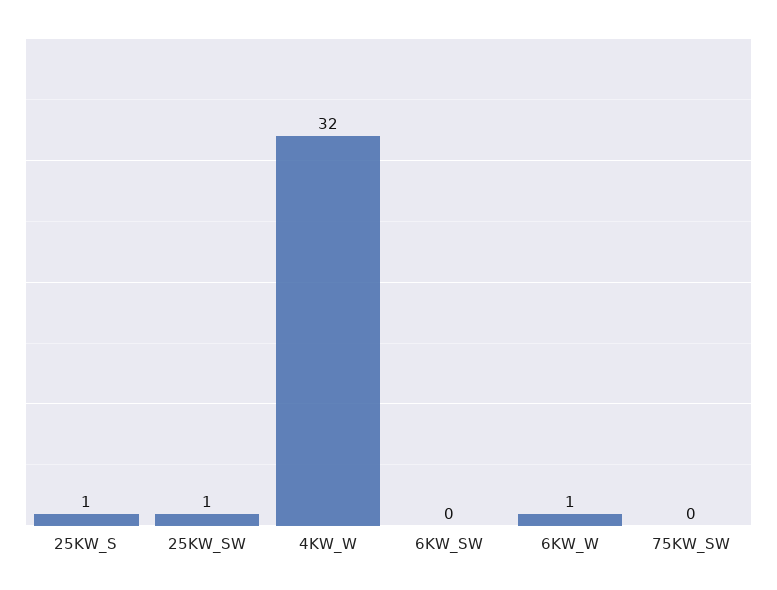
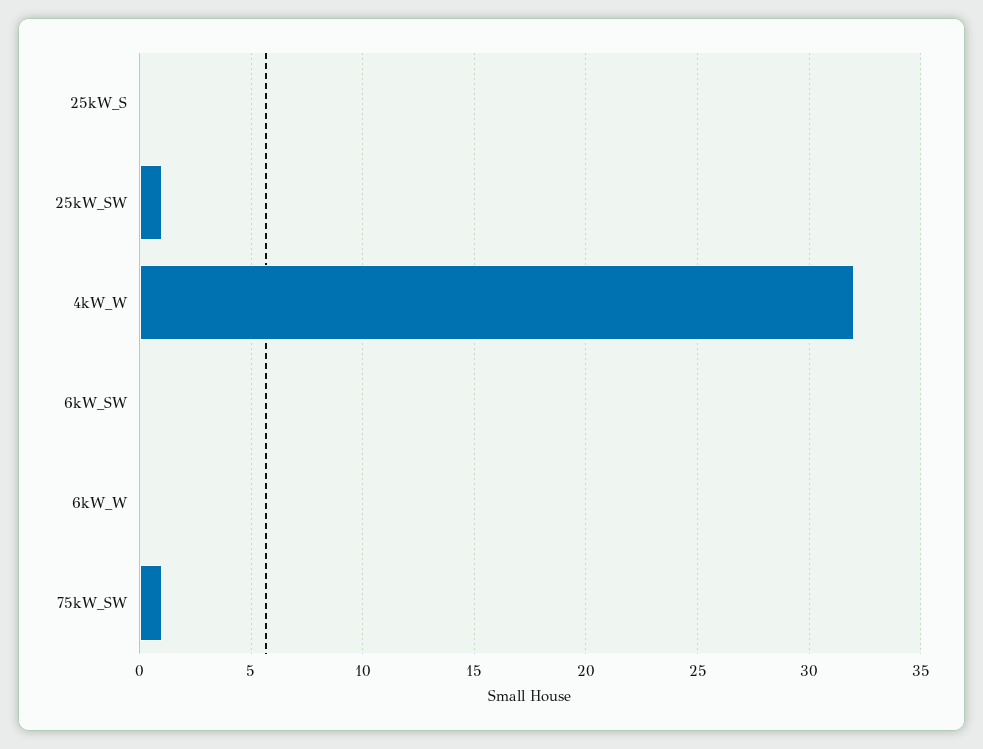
25KW_S: 1 -> 0
6KW_W: 1 -> 0
75KW_SW: 0 -> 1

